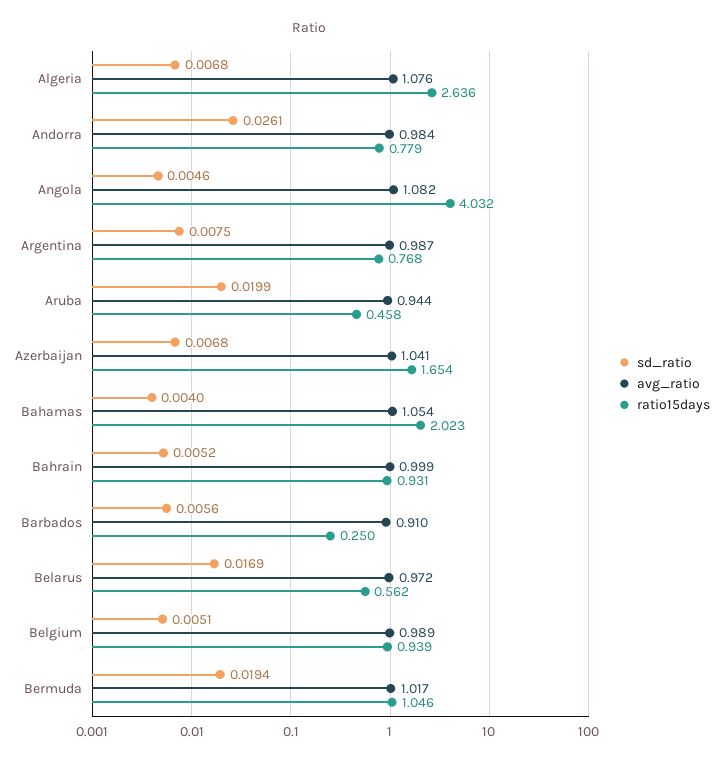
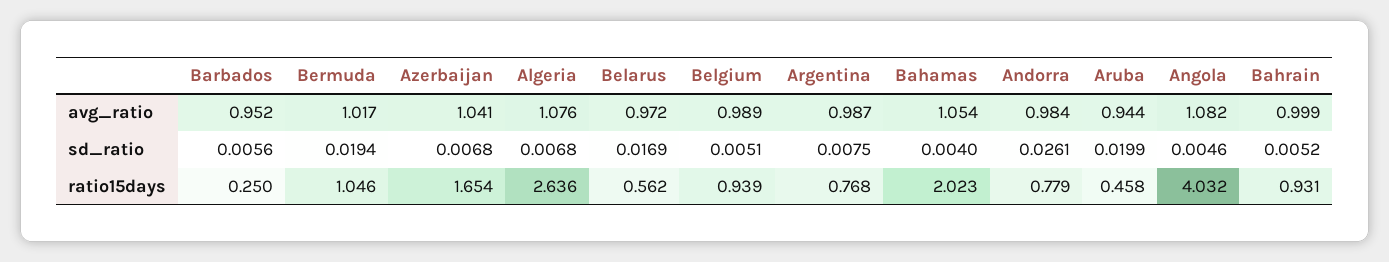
avg_ratio, Barbados: 0.91 -> 0.952

